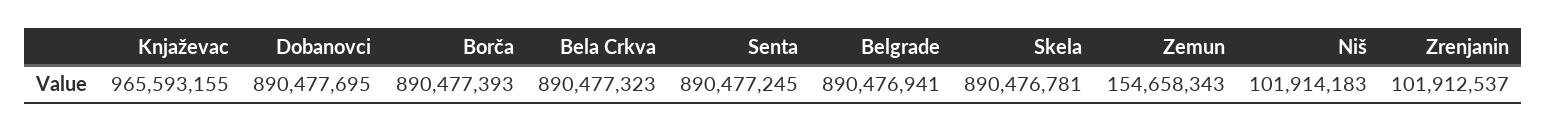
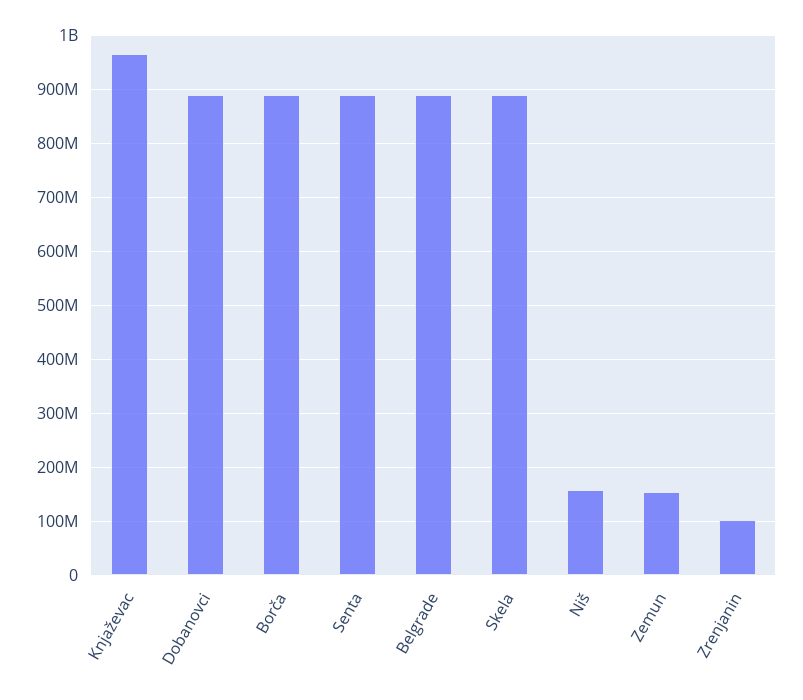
Bela Crkva: 890477323 -> none
Niš: 101914183 -> 160000000

